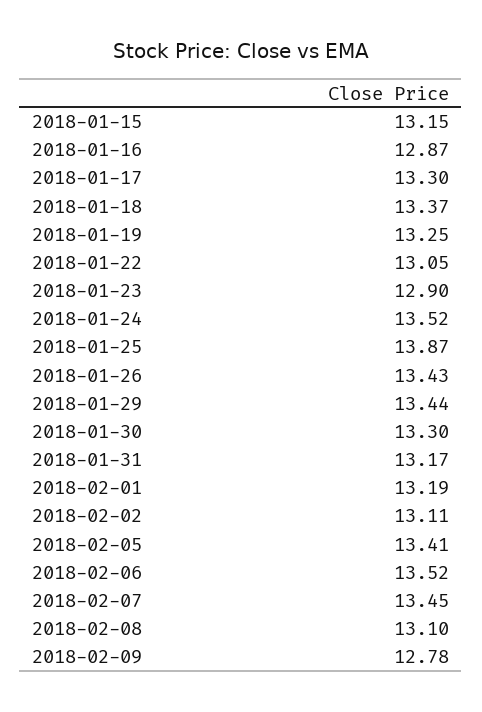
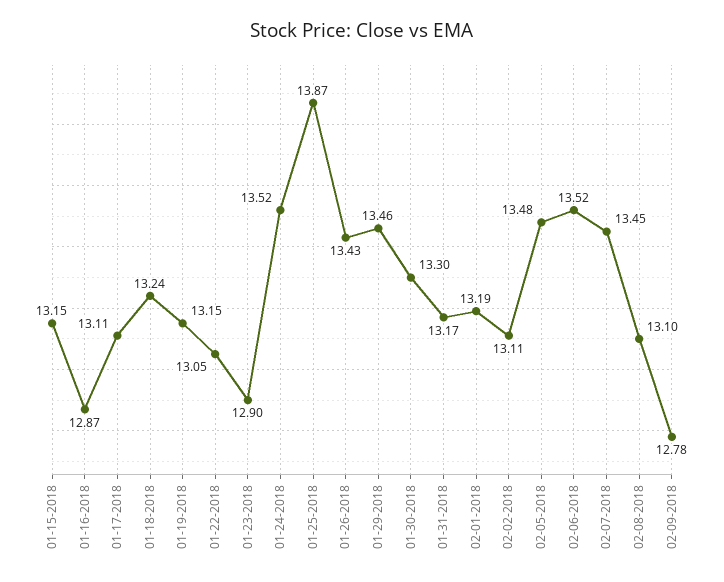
2018-01-17: 13.3 -> 13.11
2018-01-18: 13.37 -> 13.24
2018-01-19: 13.25 -> 13.15
2018-01-29: 13.44 -> 13.46
2018-02-05: 13.41 -> 13.48

